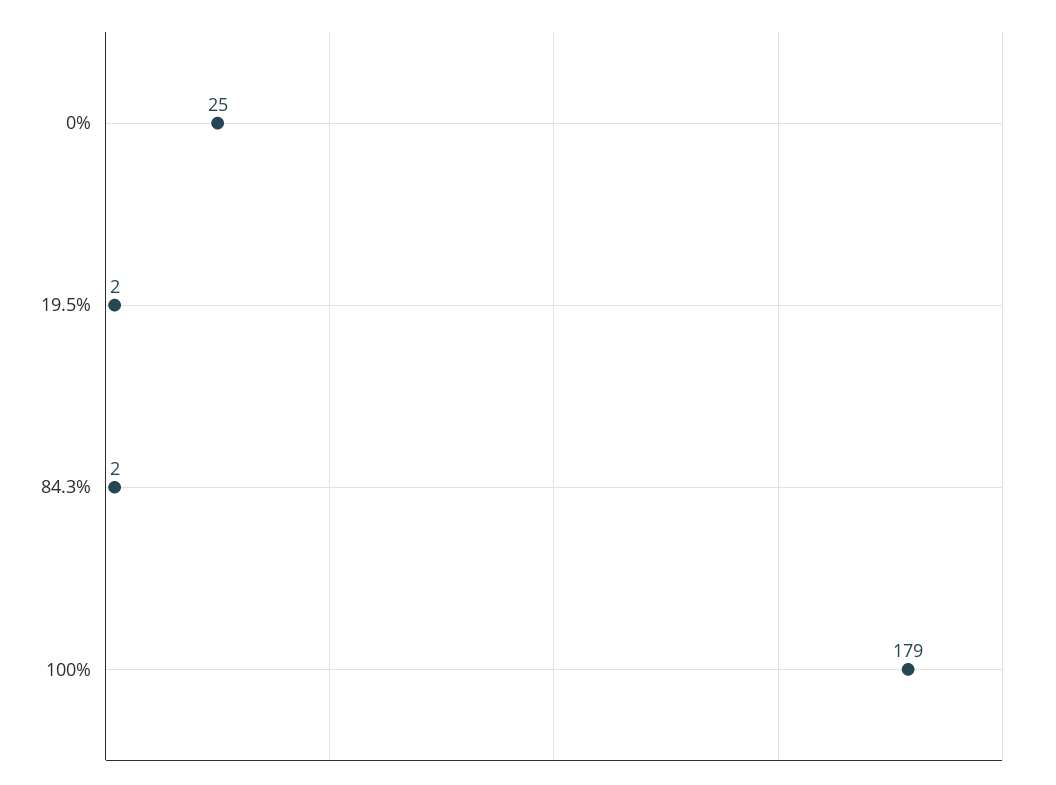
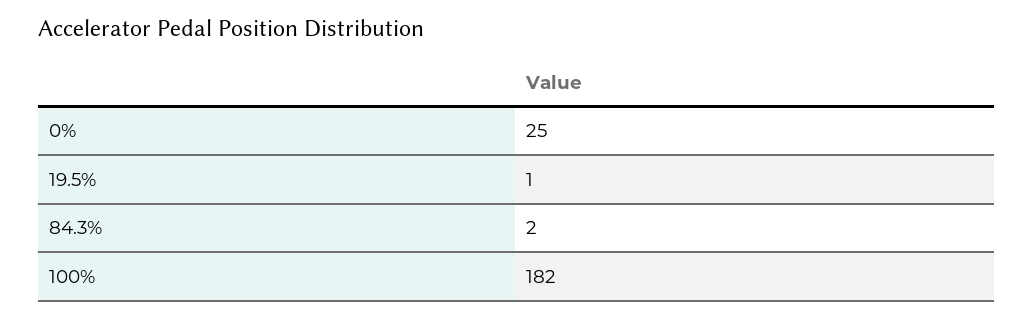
19.5%: 2 -> 1
100%: 179 -> 182

